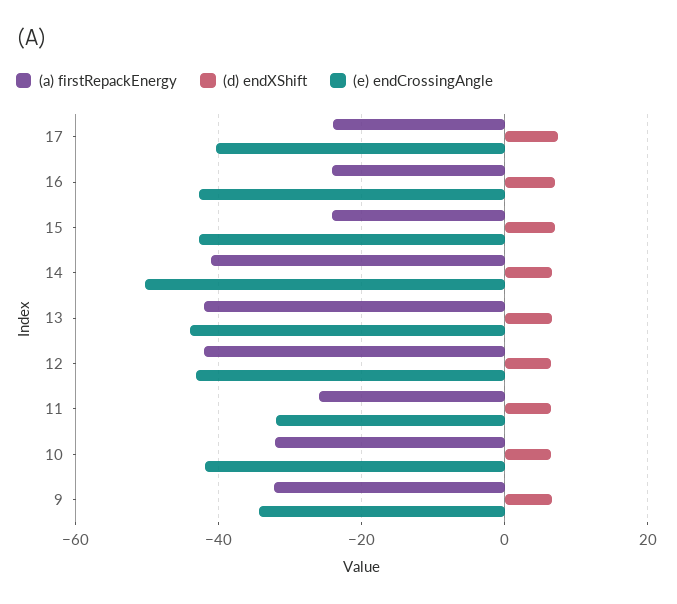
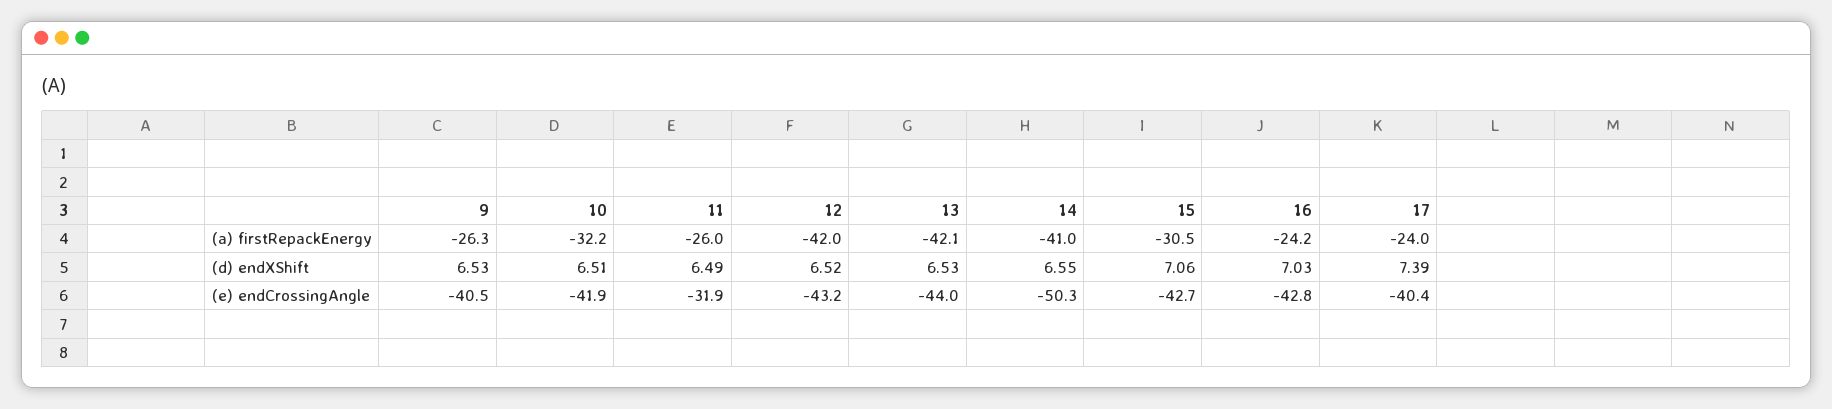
(a) firstRepackEnergy, 15: -24 -> -30.5
(a) firstRepackEnergy, 9: -32 -> -26.3
(e) endCrossingAngle, 9: -34 -> -40.5

